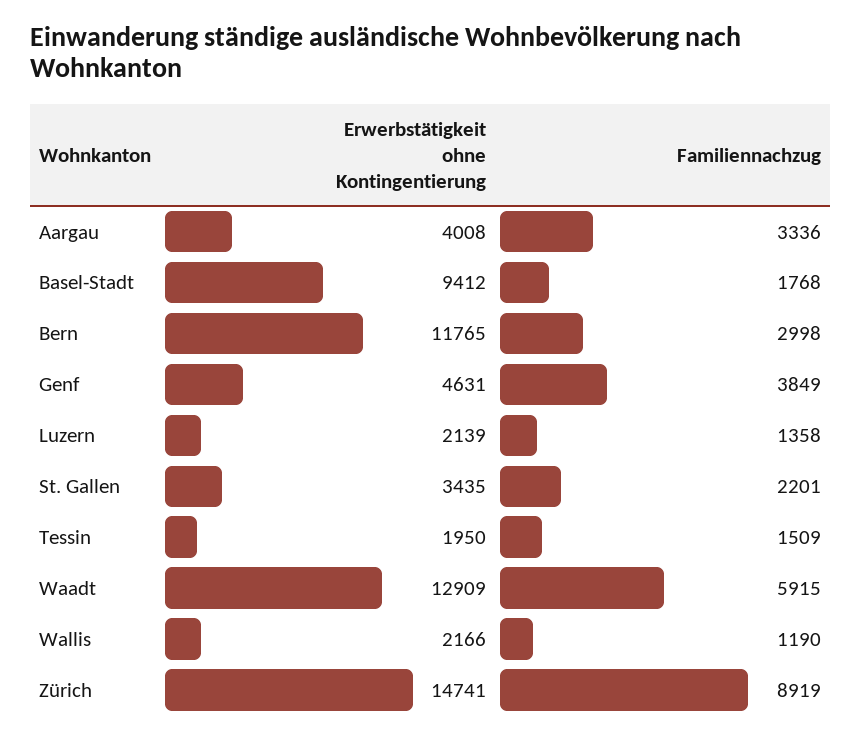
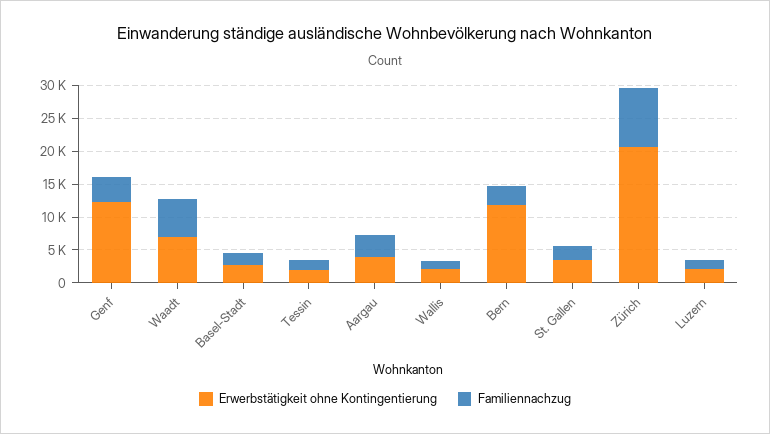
Erwerbstätigkeit ohne Kontingentierung, Basel-Stadt: 9412 -> 2500
Erwerbstätigkeit ohne Kontingentierung, Genf: 4631 -> 12500
Erwerbstätigkeit ohne Kontingentierung, Waadt: 12909 -> 7500
Erwerbstätigkeit ohne Kontingentierung, Zürich: 14741 -> 20000

